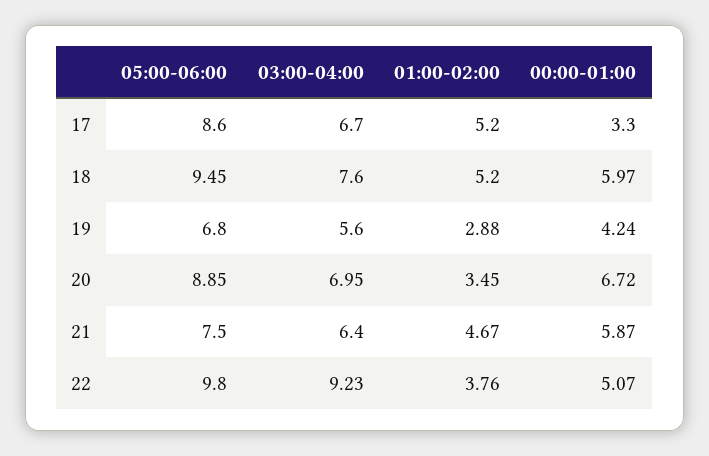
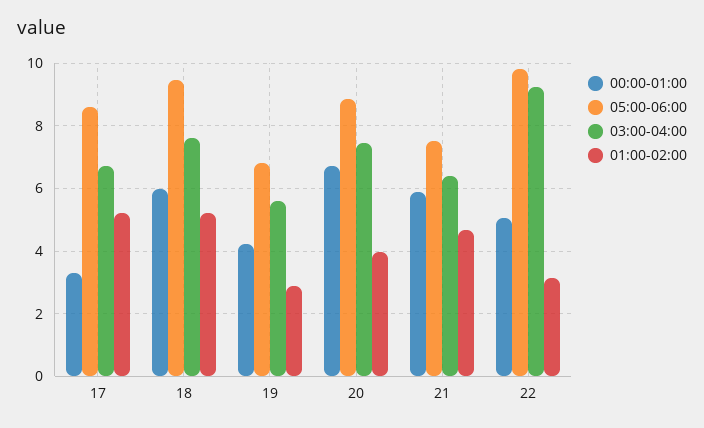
03:00-04:00, 20: 6.95 -> 7.4
01:00-02:00, 20: 3.45 -> 4
01:00-02:00, 22: 3.76 -> 3.2

